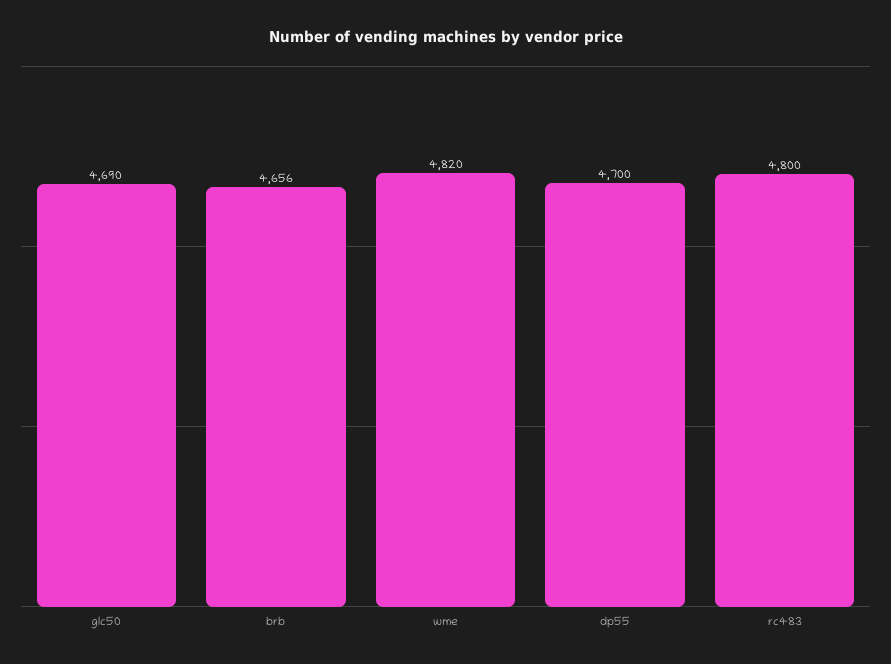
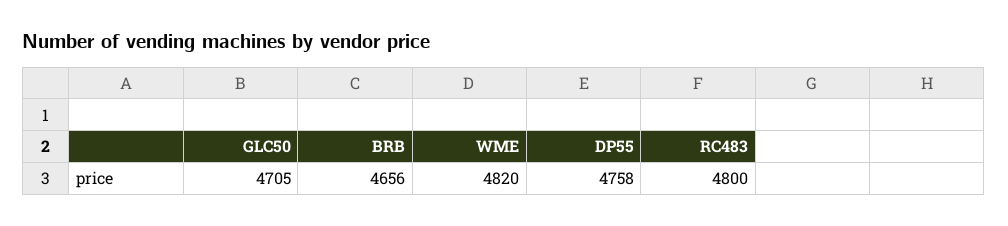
glc50: 4690 -> 4705
dp55: 4700 -> 4758

